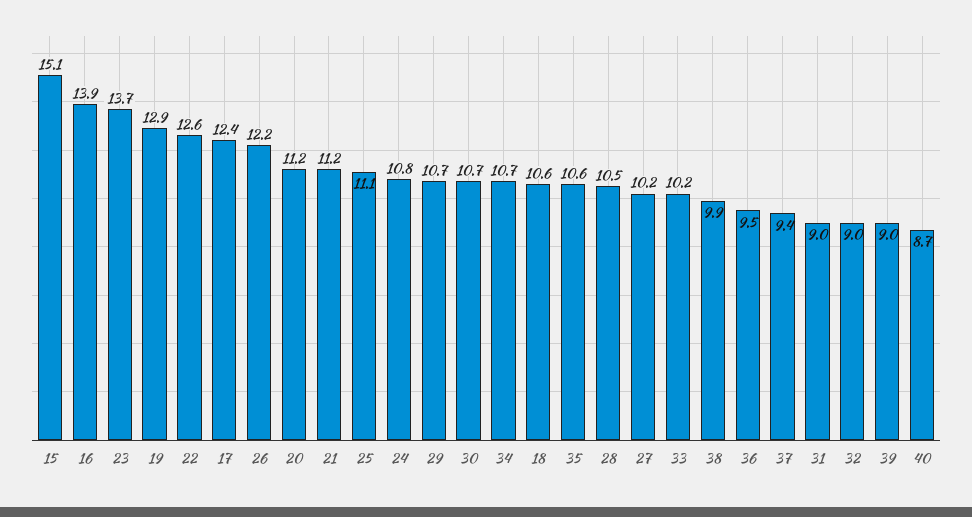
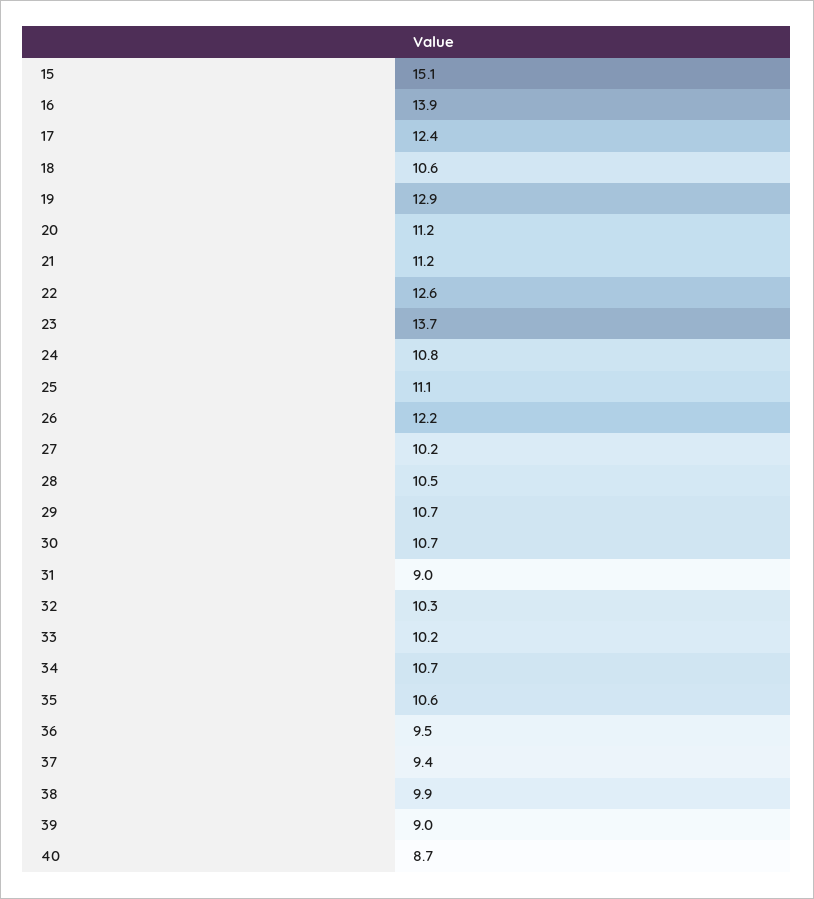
32: 9 -> 10.3

